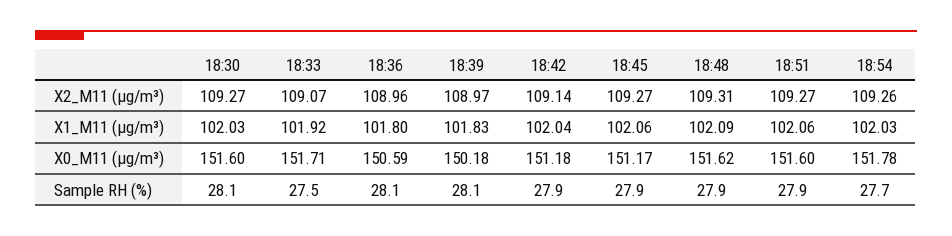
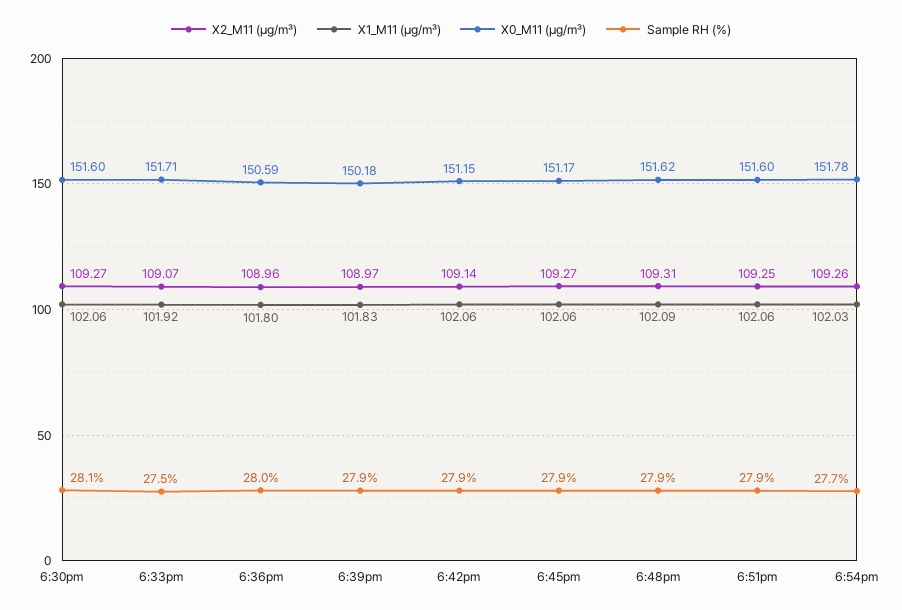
X2_M11 (μg/m³), 18:51: 109.27 -> 109.25
X1_M11 (μg/m³), 18:30: 102.03 -> 102.06
X1_M11 (μg/m³), 18:42: 102.04 -> 102.06
X0_M11 (μg/m³), 18:42: 151.18 -> 151.15
Sample RH (%), 18:36: 28.1 -> 28
Sample RH (%), 18:39: 28.1 -> 27.9

